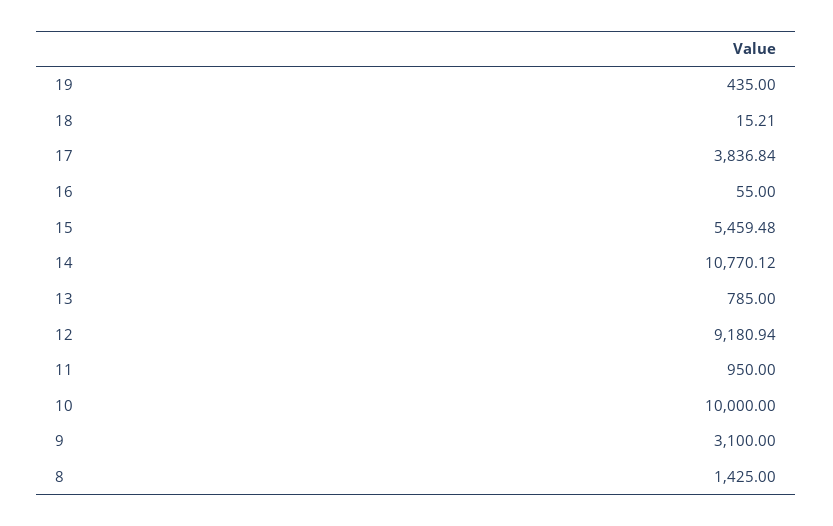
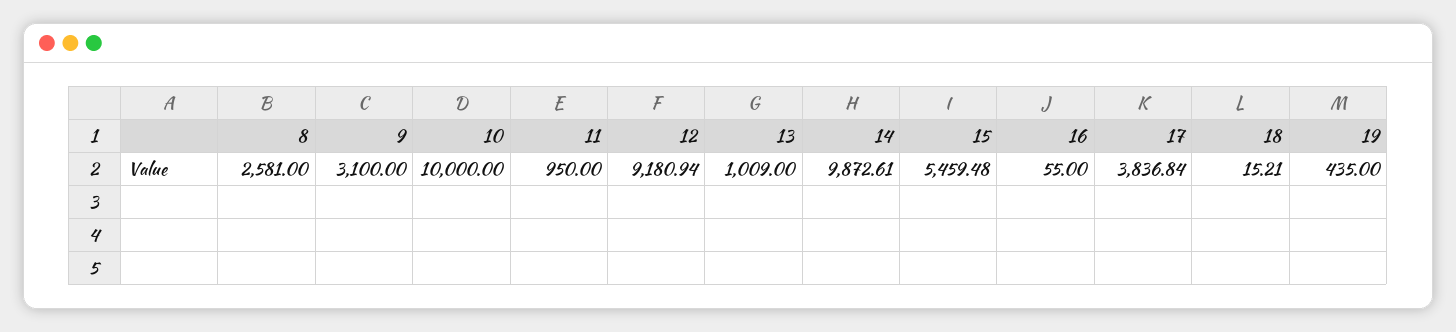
14: 10770.12 -> 9872.61
13: 785 -> 1009
8: 1425 -> 2581

